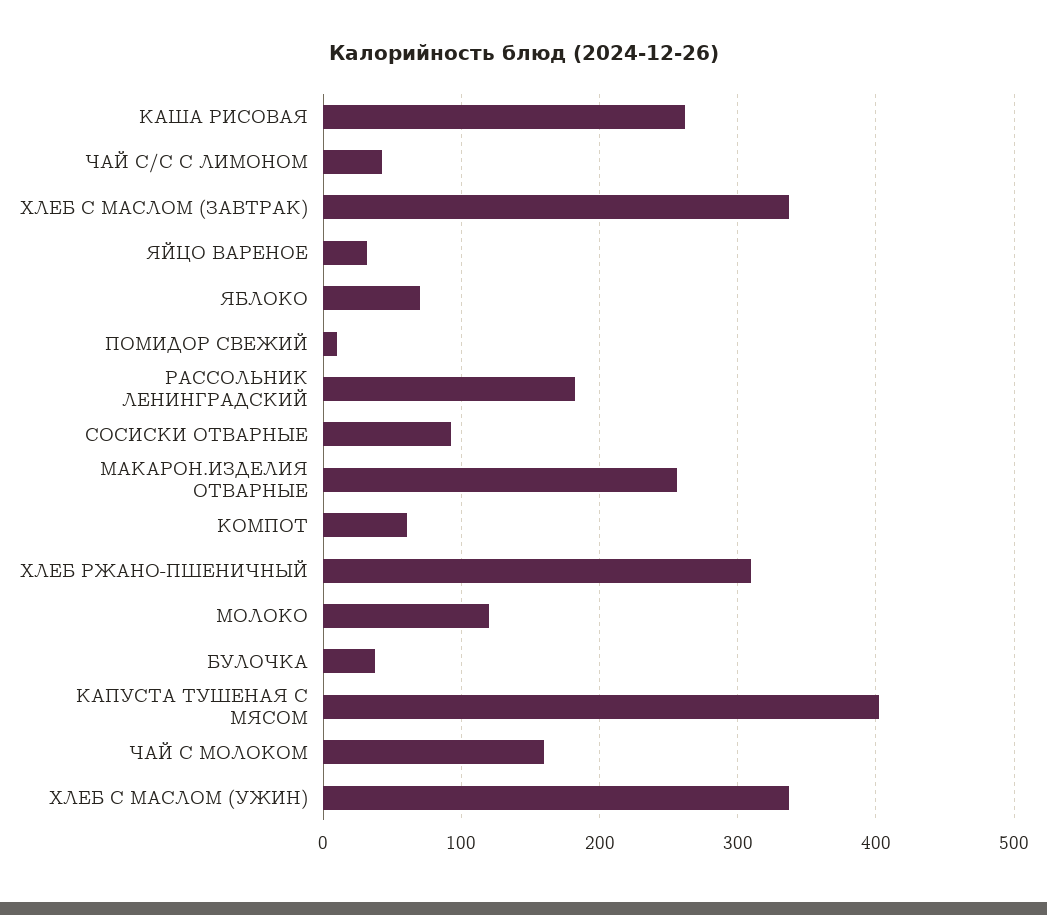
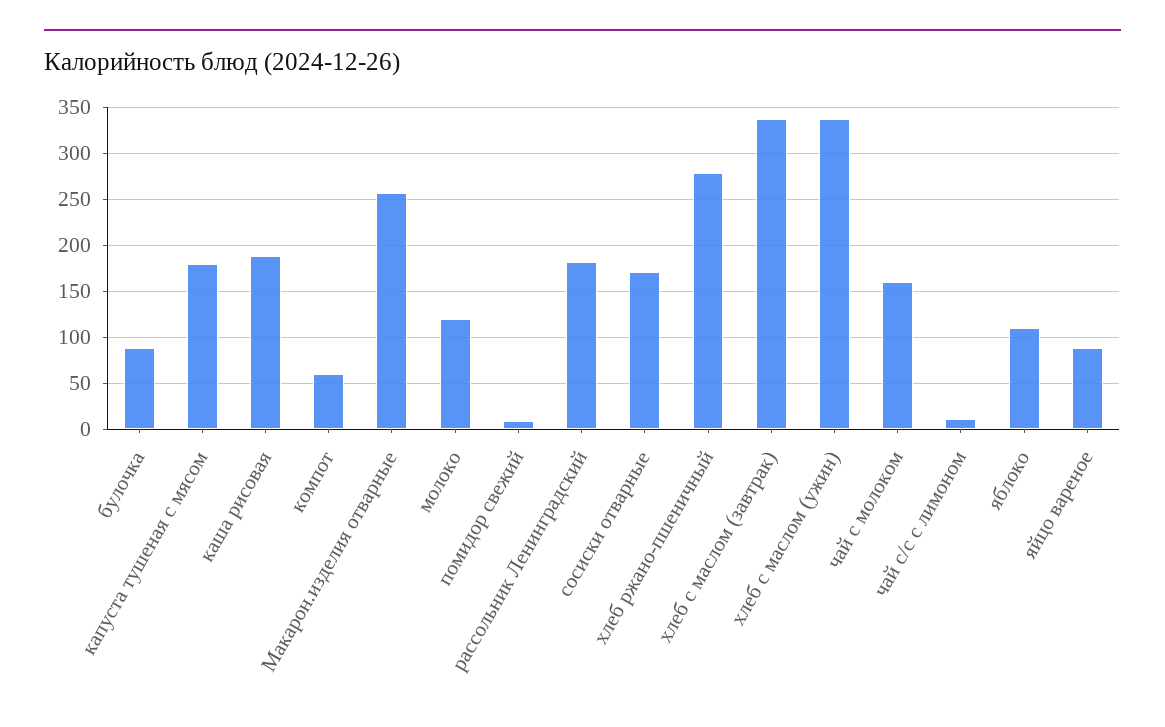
КАША РИСОВАЯ: 260 -> 190
ЧАЙ С/С С ЛИМОНОМ: 40 -> 10
ЯЙЦО ВАРЕНОЕ: 30 -> 90
ЯБЛОКО: 70 -> 110
СОСИСКИ ОТВАРНЫЕ: 90 -> 170
ХЛЕБ РЖАНО-ПШЕНИЧНЫЙ: 310 -> 280
БУЛОЧКА: 40 -> 90
КАПУСТА ТУШЕНАЯ С МЯСОМ: 400 -> 180

